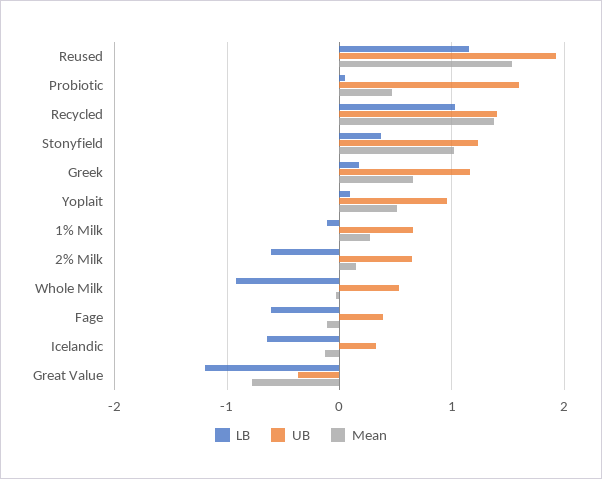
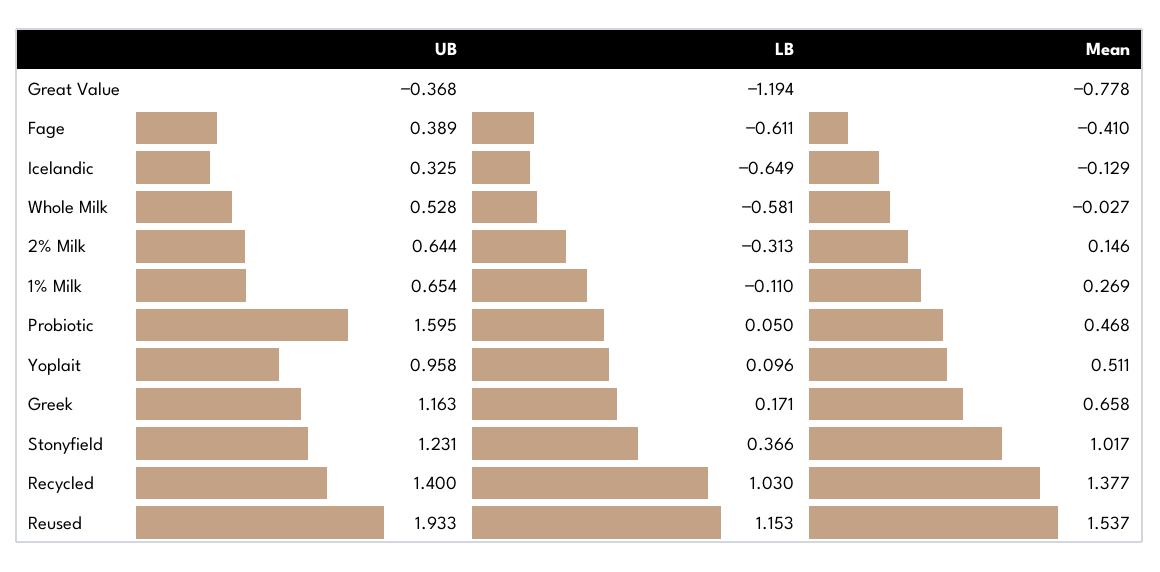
LB, 2% Milk: -0.6 -> -0.313
LB, Whole Milk: -0.9 -> -0.581
Mean, Fage: -0.1 -> -0.41

